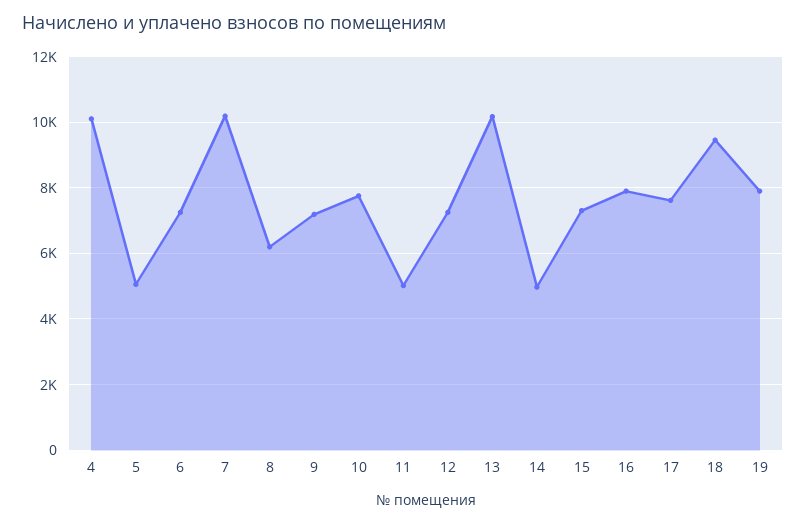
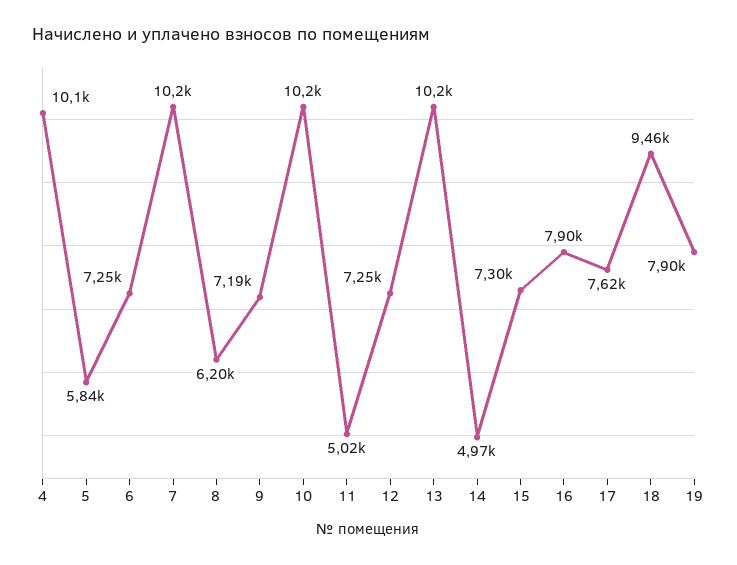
5: 5000 -> 5840
10: 7800 -> 10200

